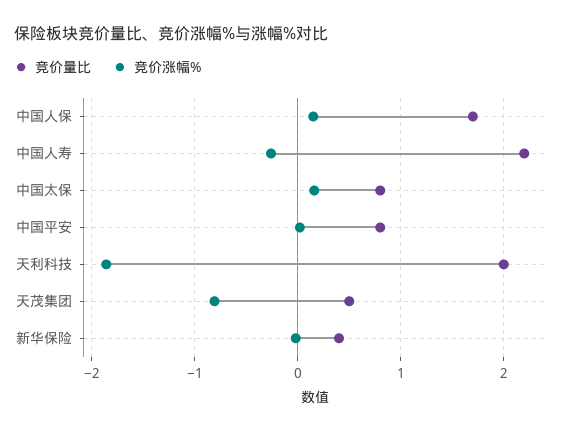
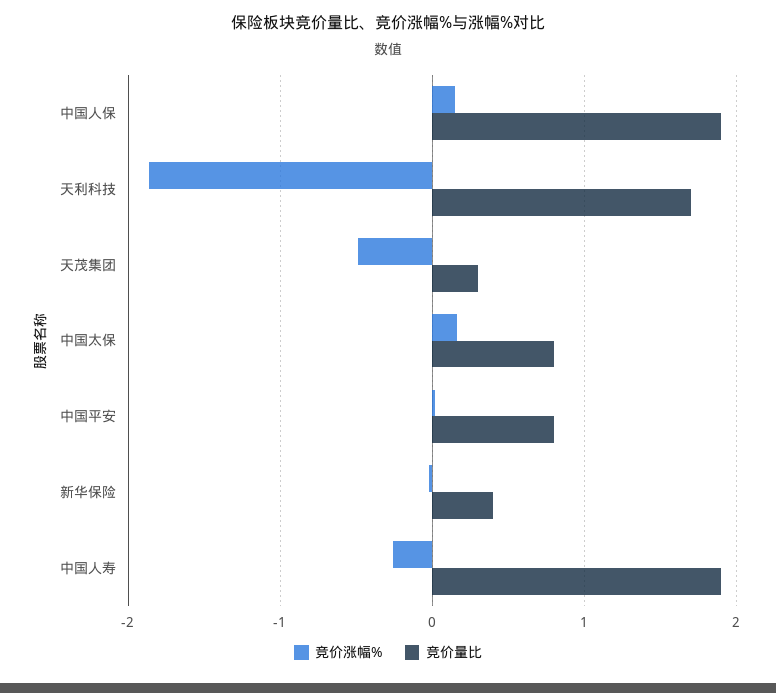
竞价量比, 中国人保: 1.7 -> 1.9
竞价量比, 中国人寿: 2.2 -> 1.9
竞价量比, 天利科技: 2 -> 1.7
竞价量比, 天茂集团: 0.5 -> 0.3
竞价涨幅%, 天茂集团: -0.8 -> -0.5

